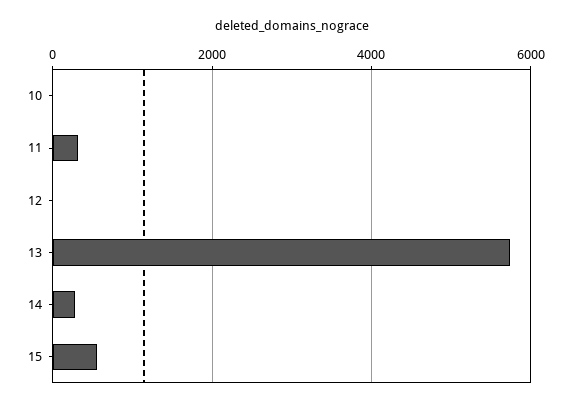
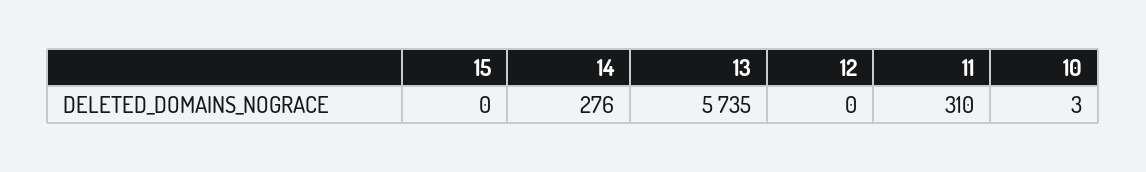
15: 600 -> 0

